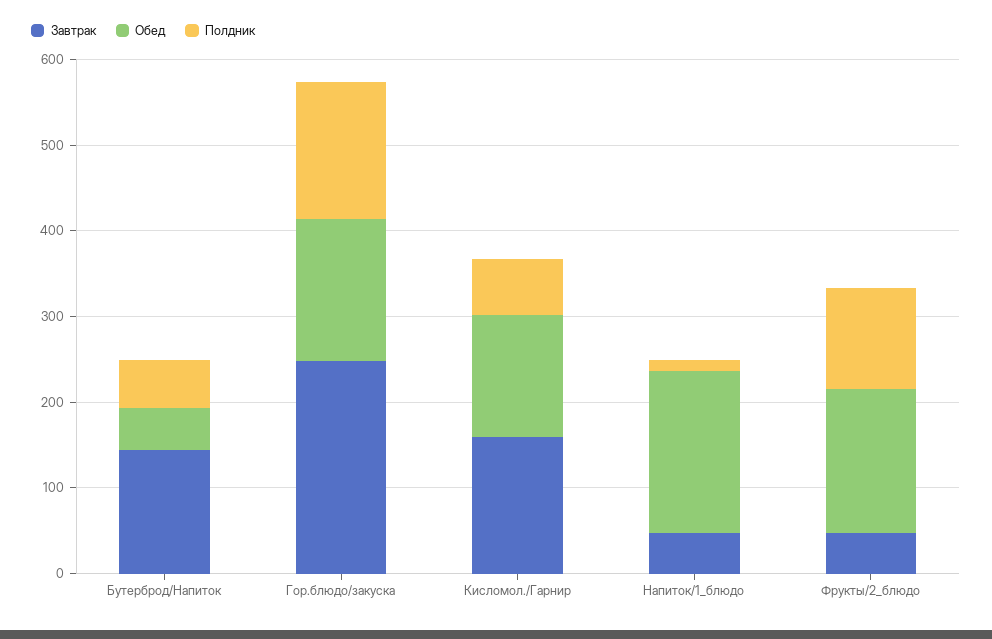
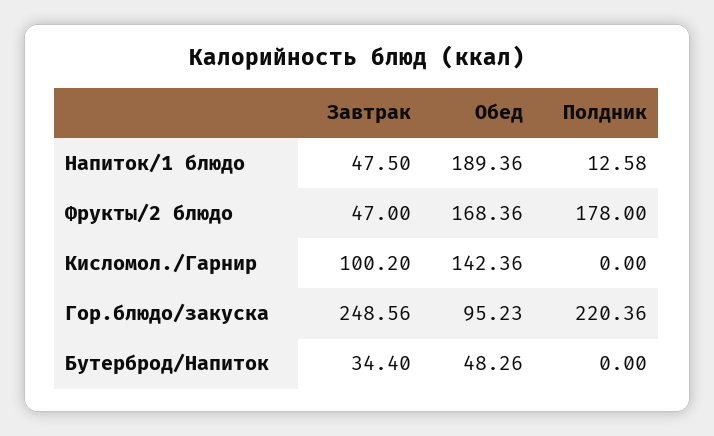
Завтрак, Бутерброд/Напиток: 140 -> 34.4
Полдник, Бутерброд/Напиток: 60 -> 0
Обед, Гор.блюдо/закуска: 160 -> 95.23
Полдник, Гор.блюдо/закуска: 160 -> 220.36
Завтрак, Кисломол./Гарнир: 160 -> 100.2
Полдник, Кисломол./Гарнир: 60 -> 0
Полдник, Фрукты/2_блюдо: 120 -> 178

